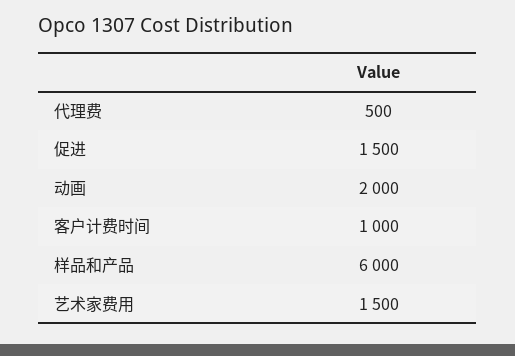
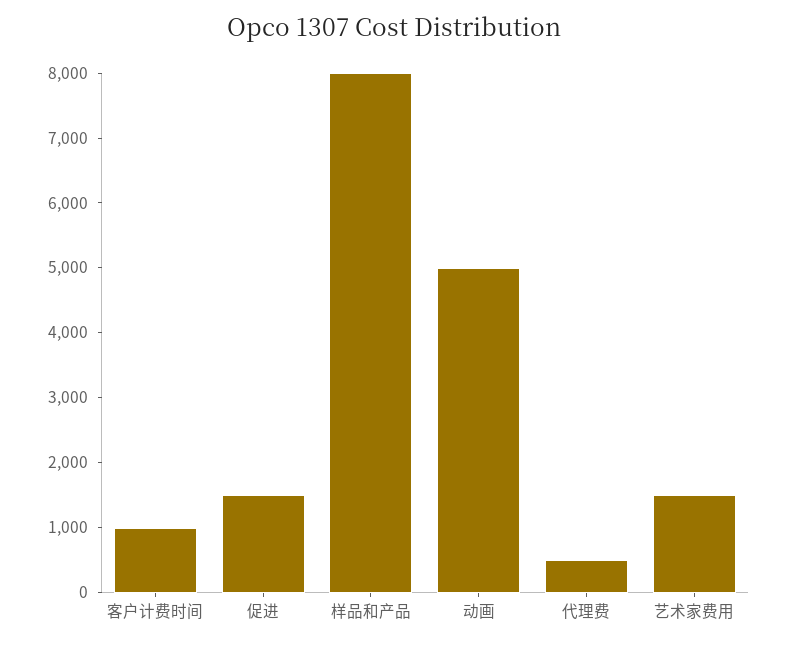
动画: 2000 -> 5000
样品和产品: 6000 -> 8000

